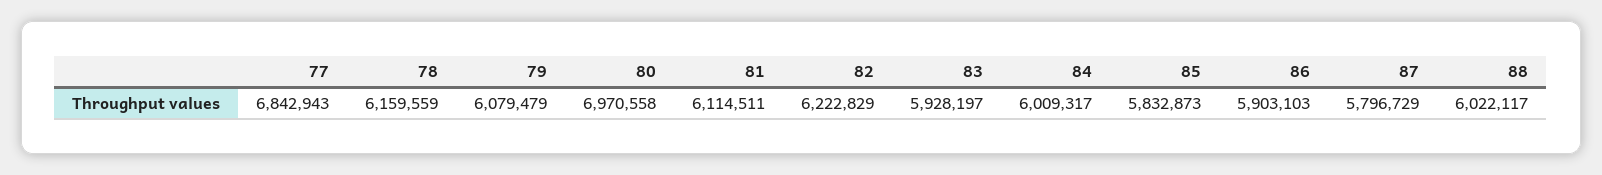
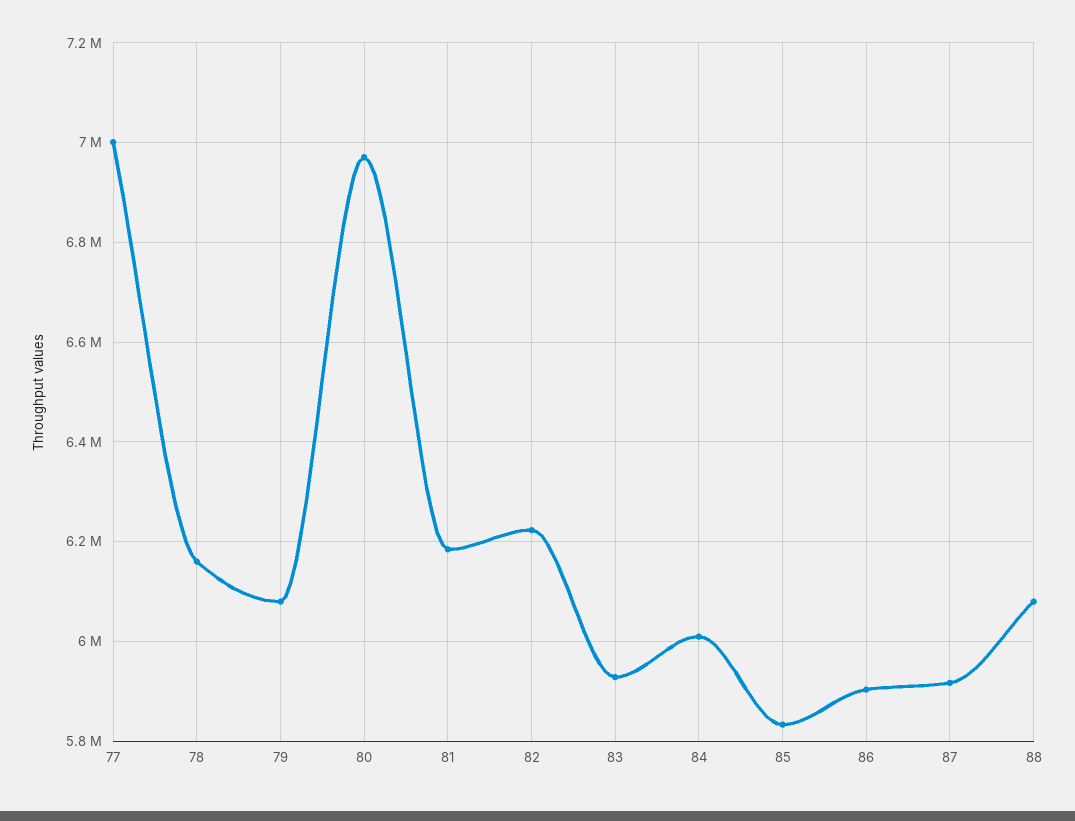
77: 6842943 -> 7000000
81: 6114511 -> 6180000
87: 5796729 -> 5920000
88: 6022117 -> 6080000

